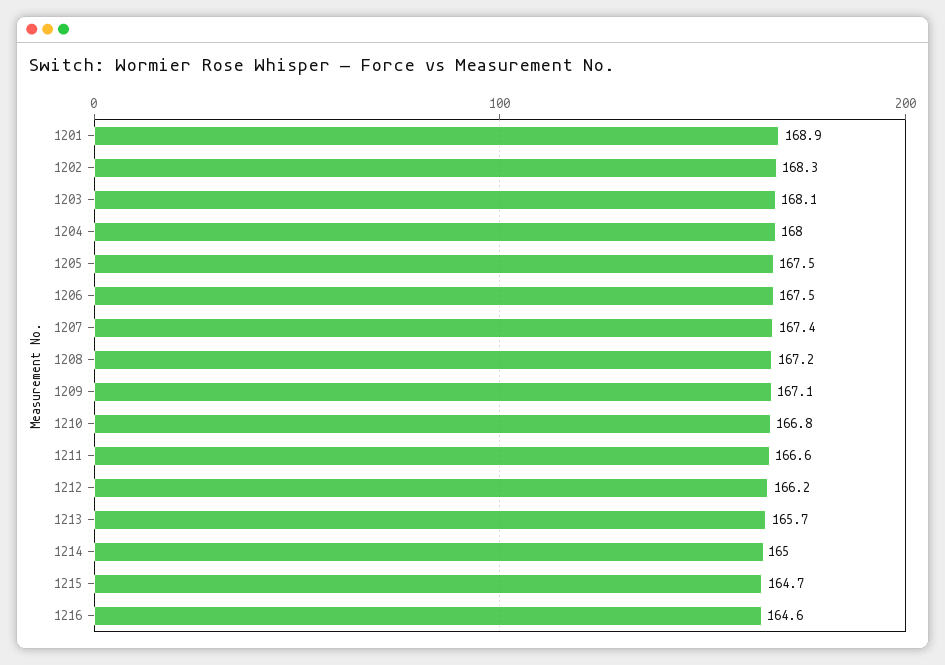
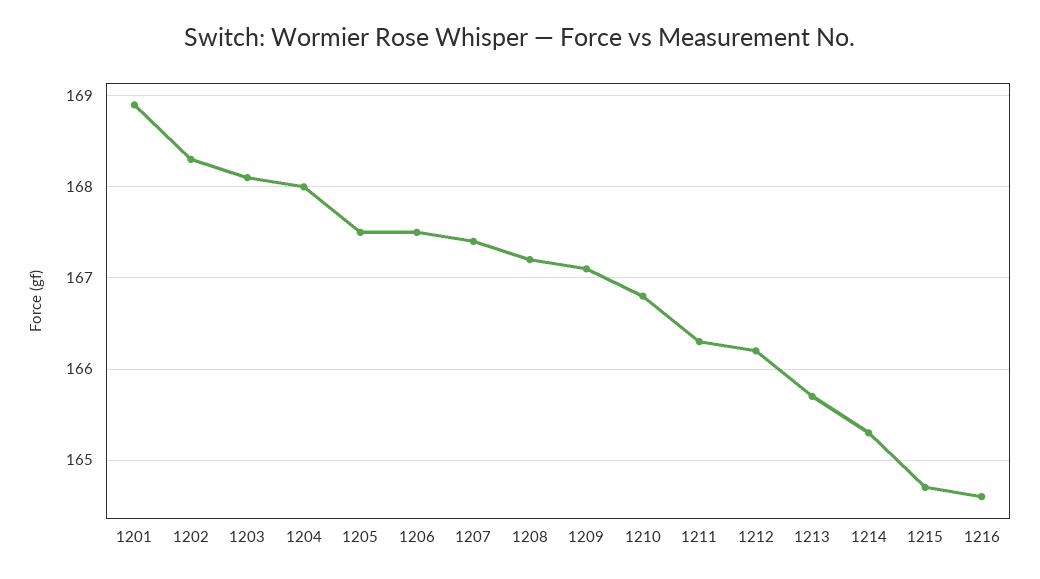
1211: 166.6 -> 166.3
1214: 165 -> 165.3

